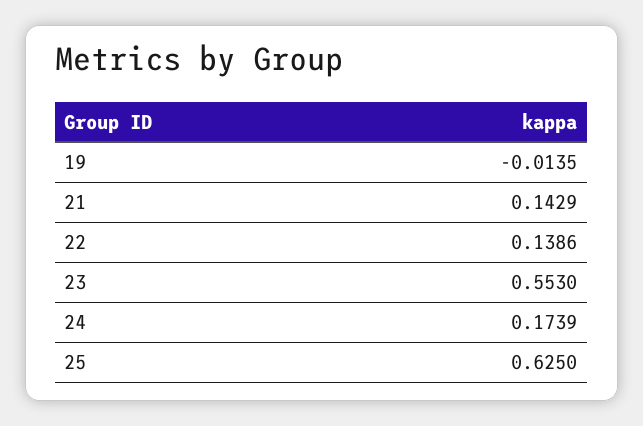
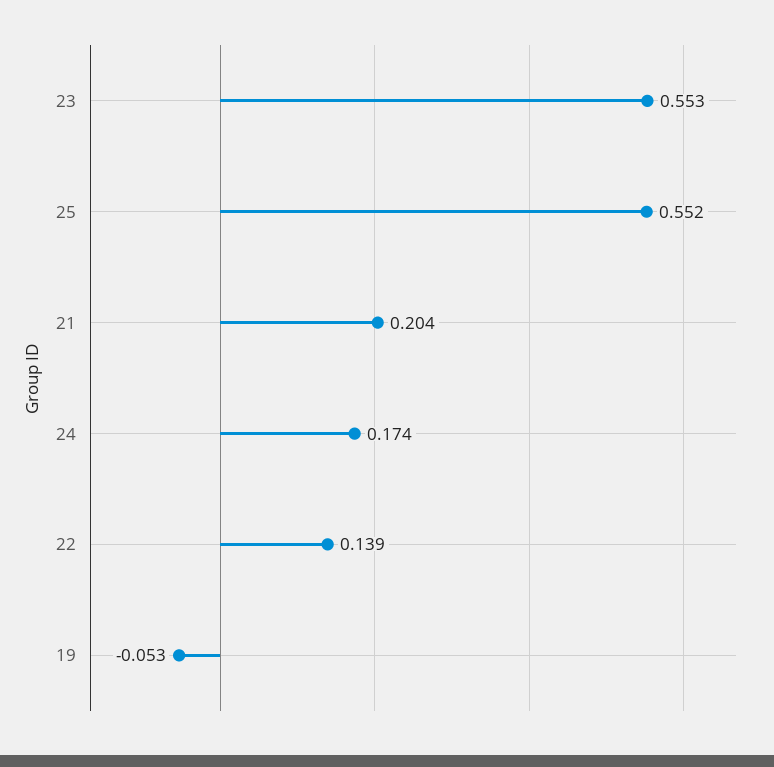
19: -0.0135 -> -0.053
21: 0.1429 -> 0.204
25: 0.625 -> 0.552

